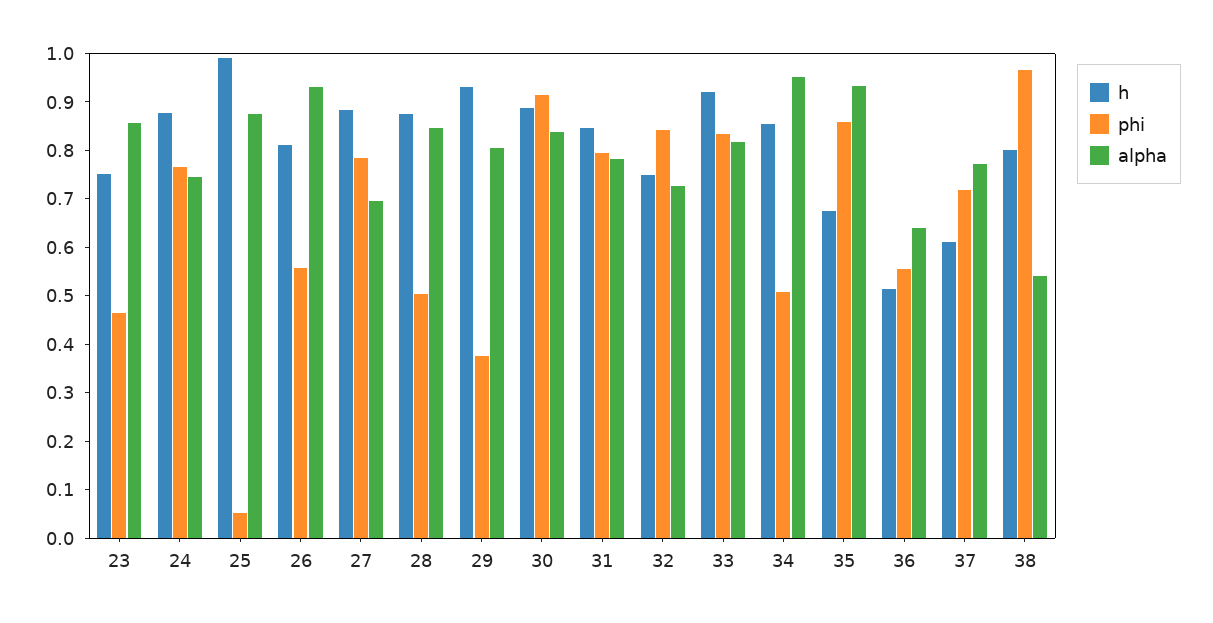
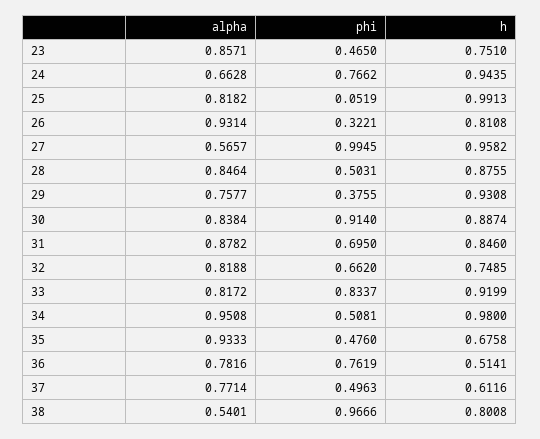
h, 24: 0.88 -> 0.9435
alpha, 24: 0.74 -> 0.6628
alpha, 25: 0.88 -> 0.8182
phi, 26: 0.56 -> 0.3221
h, 27: 0.88 -> 0.9582
phi, 27: 0.78 -> 0.9945
alpha, 27: 0.7 -> 0.5657
alpha, 29: 0.8 -> 0.7577
phi, 31: 0.8 -> 0.695
alpha, 31: 0.78 -> 0.8782
phi, 32: 0.84 -> 0.662
alpha, 32: 0.72 -> 0.8188
h, 34: 0.86 -> 0.98
phi, 35: 0.86 -> 0.476
phi, 36: 0.56 -> 0.7619
alpha, 36: 0.64 -> 0.7816
phi, 37: 0.72 -> 0.4963

